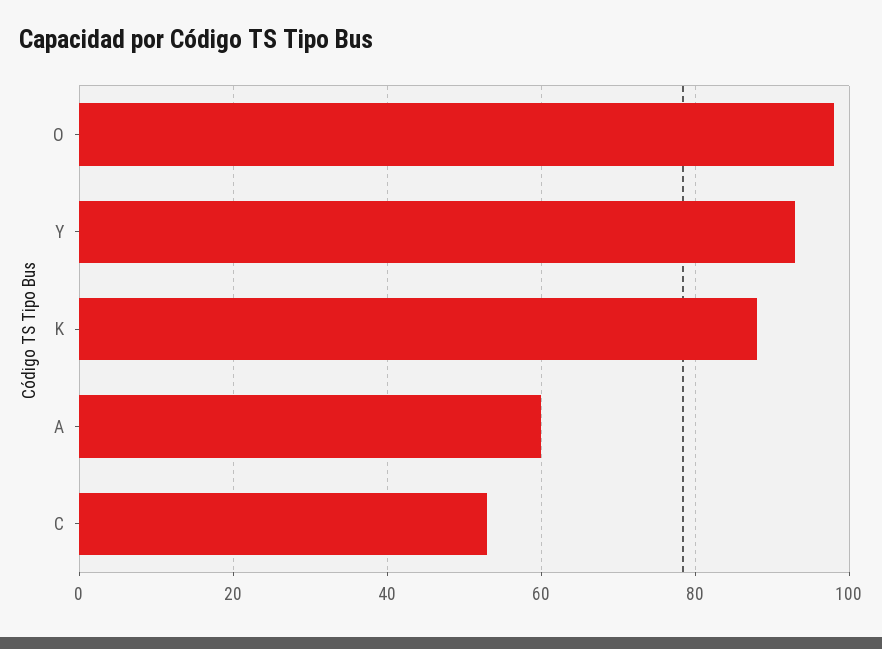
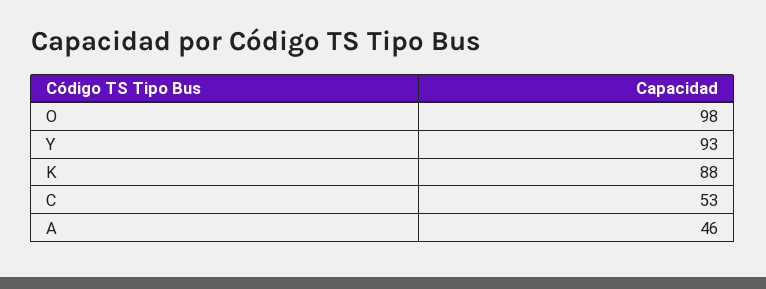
A: 60 -> 46

